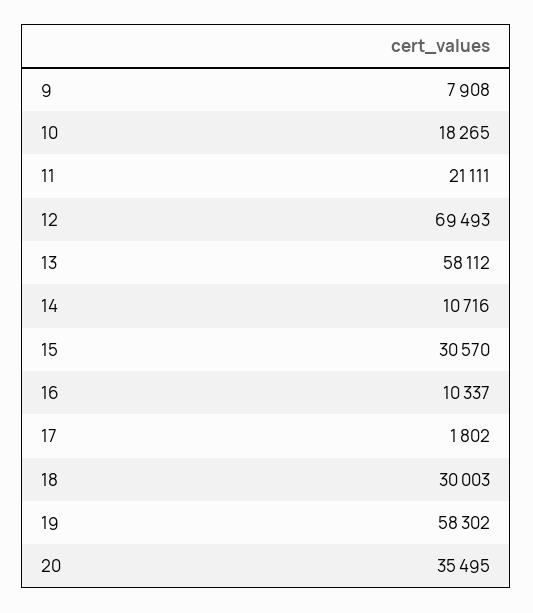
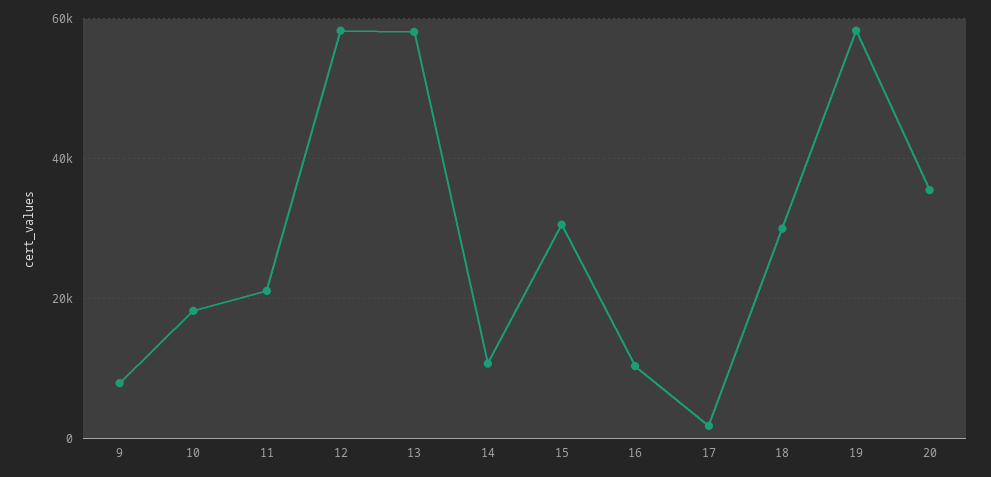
12: 69493 -> 58000

